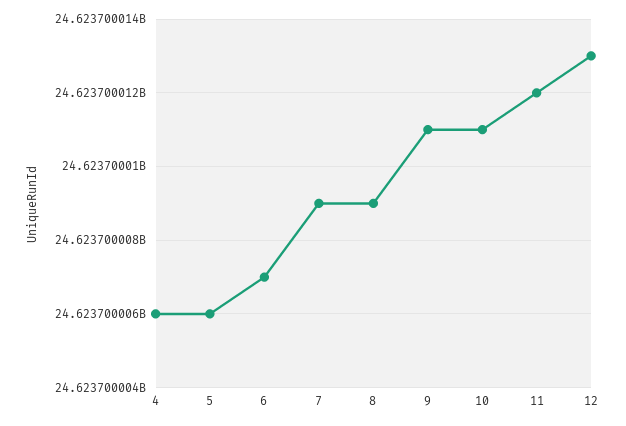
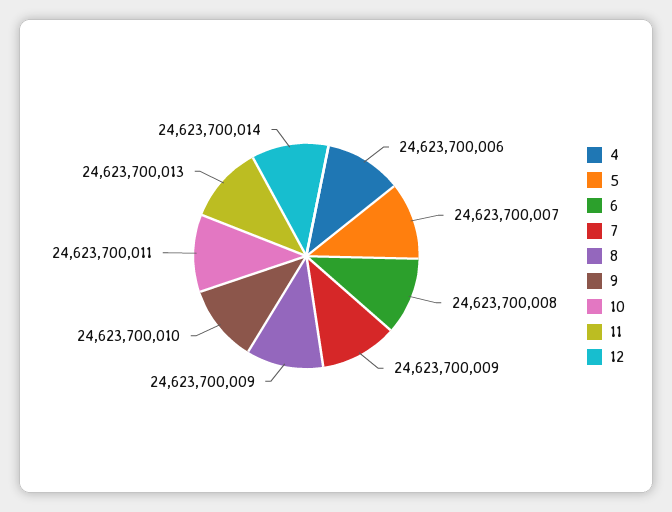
5: 24623700006 -> 24623700007
6: 24623700007 -> 24623700008
9: 24623700011 -> 24623700010
11: 24623700012 -> 24623700013
12: 24623700013 -> 24623700014

